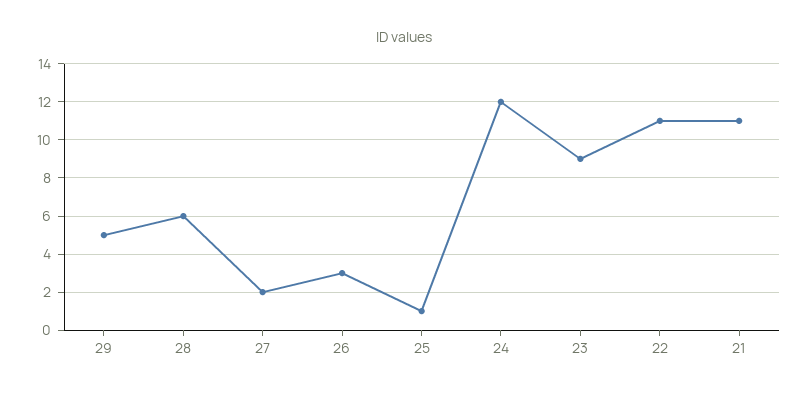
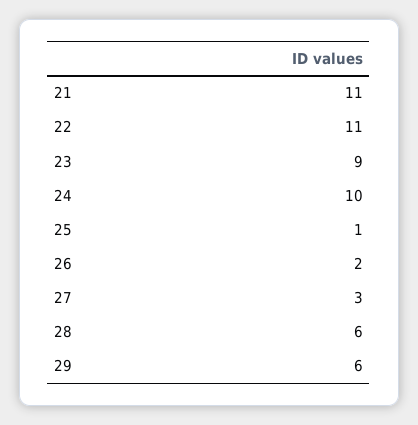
29: 5 -> 6
27: 2 -> 3
26: 3 -> 2
24: 12 -> 10

